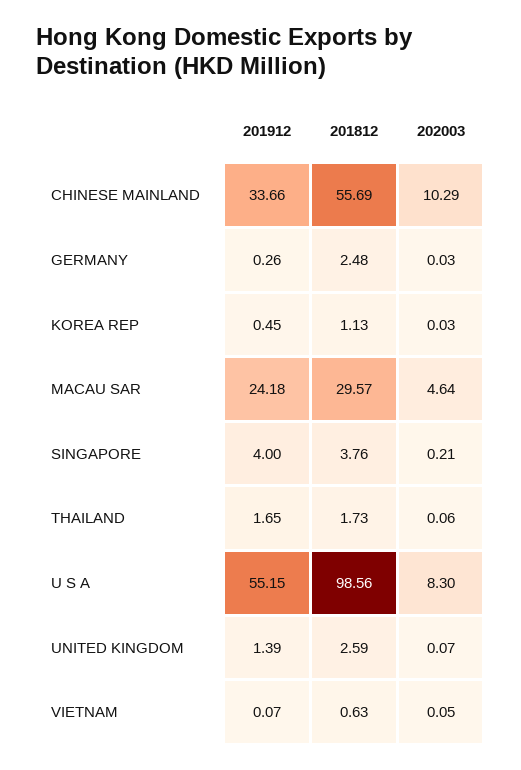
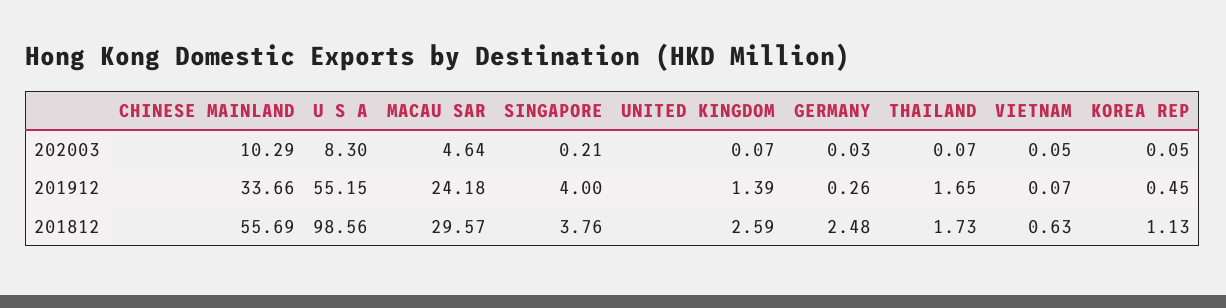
202003, KOREA REP: 0.03 -> 0.05
202003, THAILAND: 0.06 -> 0.07

